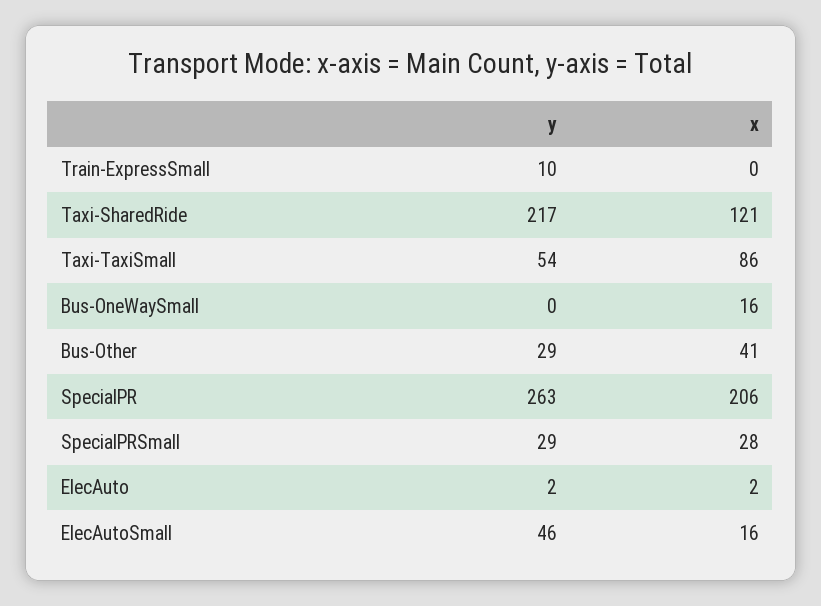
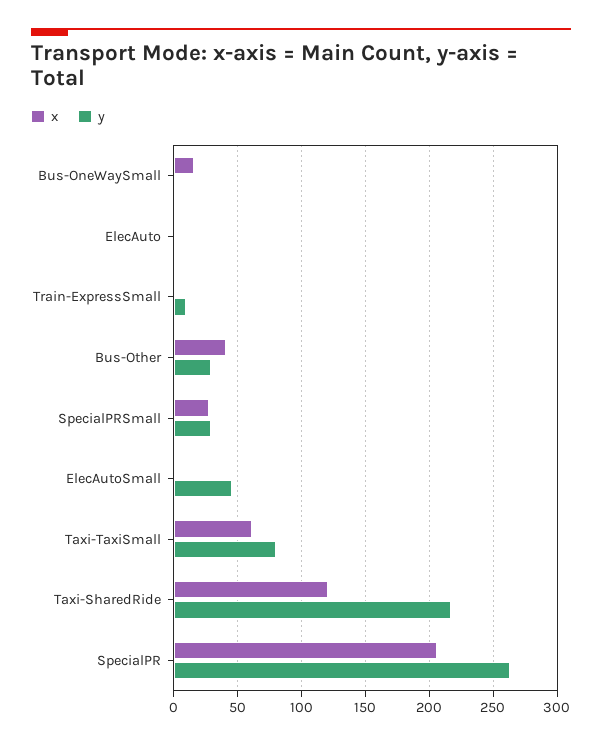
y, Taxi-TaxiSmall: 54 -> 80
x, Taxi-TaxiSmall: 86 -> 60
x, ElecAutoSmall: 16 -> 0

